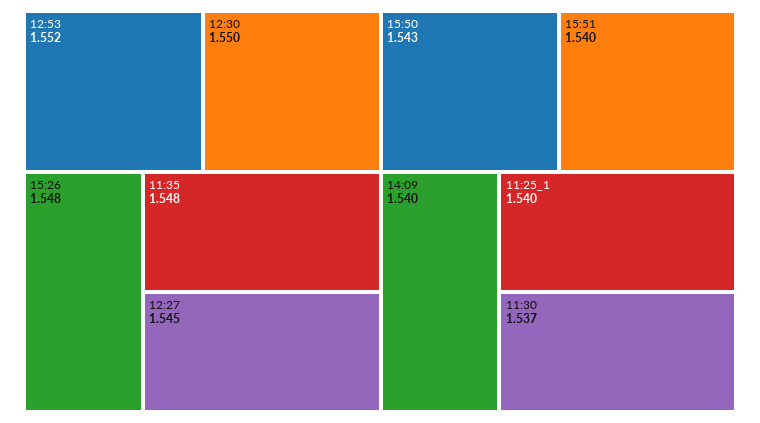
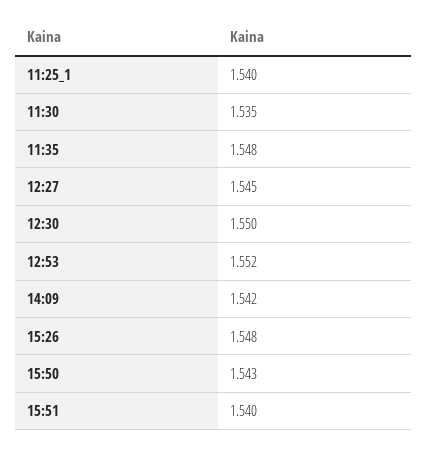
14:09: 1.54 -> 1.542
11:30: 1.537 -> 1.535

